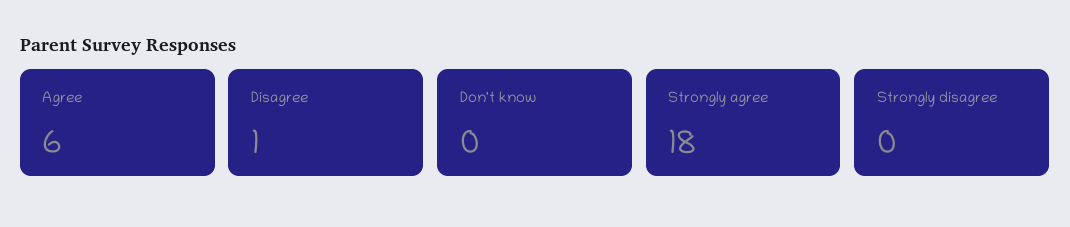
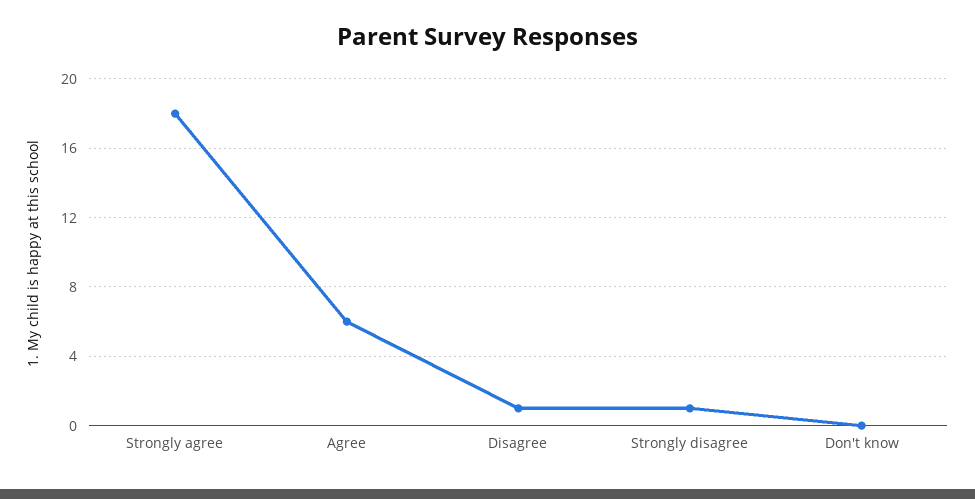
Strongly disagree: 0 -> 1

